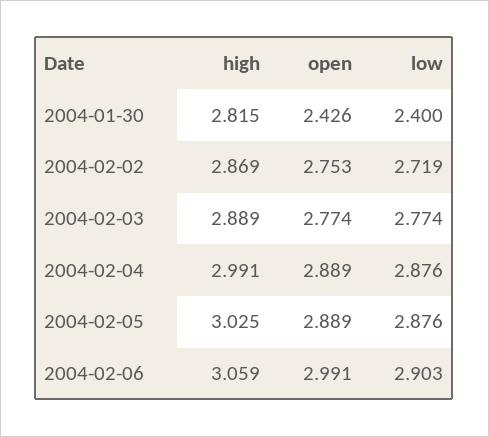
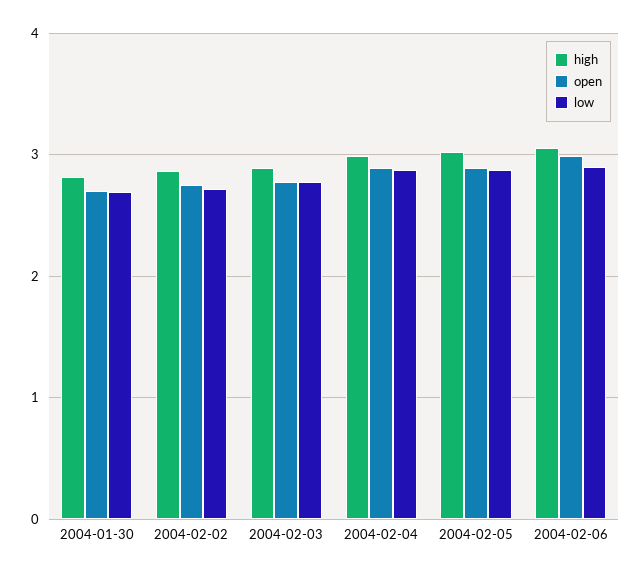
open, 2004-01-30: 2.426 -> 2.7
low, 2004-01-30: 2.4 -> 2.7

